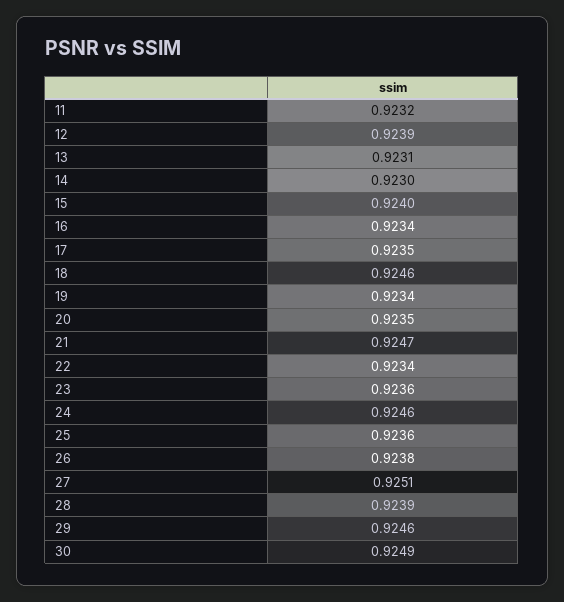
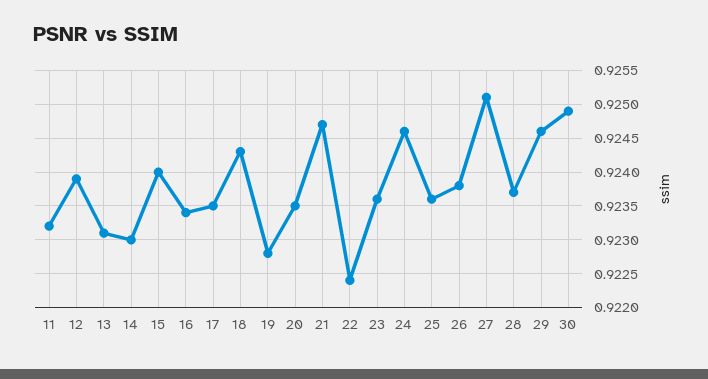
18: 0.9246 -> 0.9243
19: 0.9234 -> 0.9228
22: 0.9234 -> 0.9224
28: 0.9239 -> 0.9237

